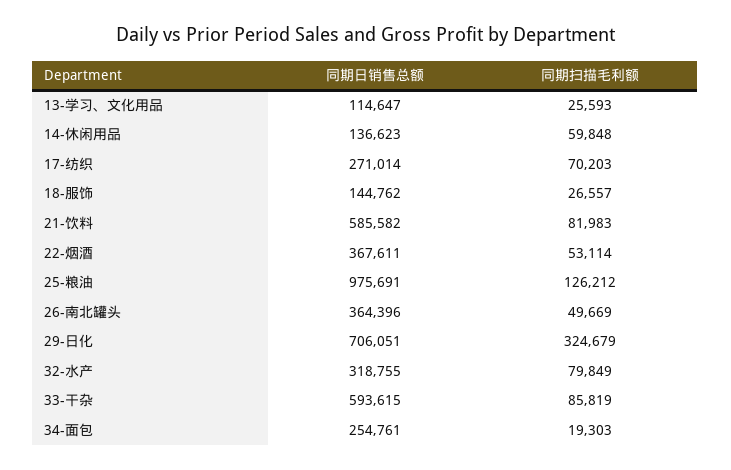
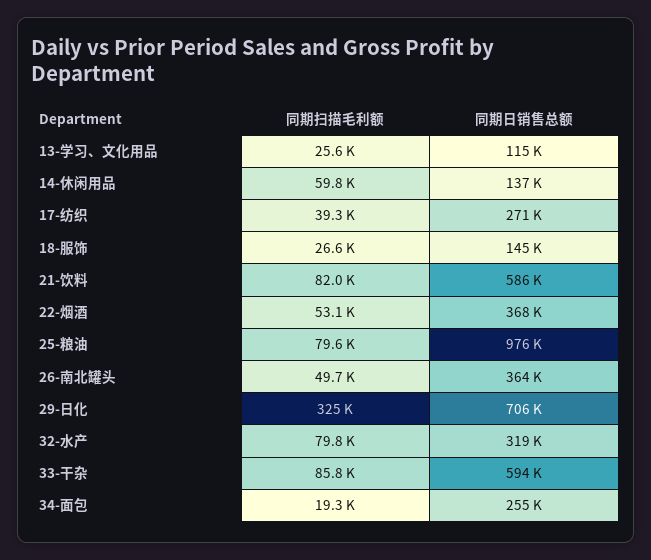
同期扫描毛利额, 17-纺织: 70203 -> 39300
同期扫描毛利额, 25-粮油: 126212 -> 79600

